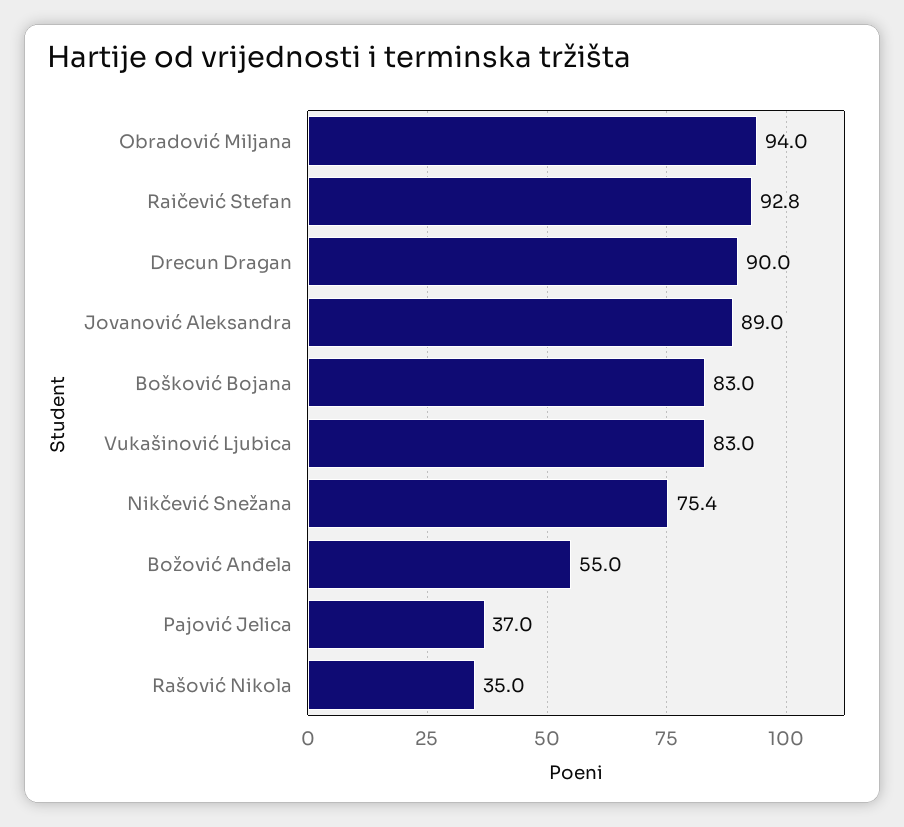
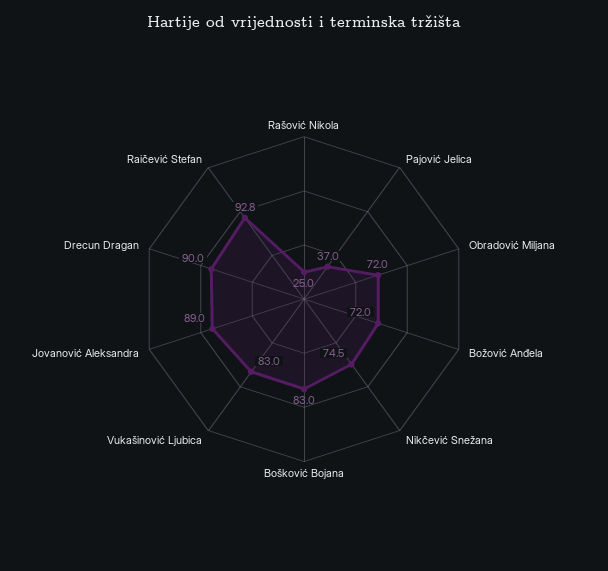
Obradović Miljana: 94 -> 72
Nikčević Snežana: 75.4 -> 74.5
Božović Anđela: 55 -> 72
Rašović Nikola: 35 -> 25

